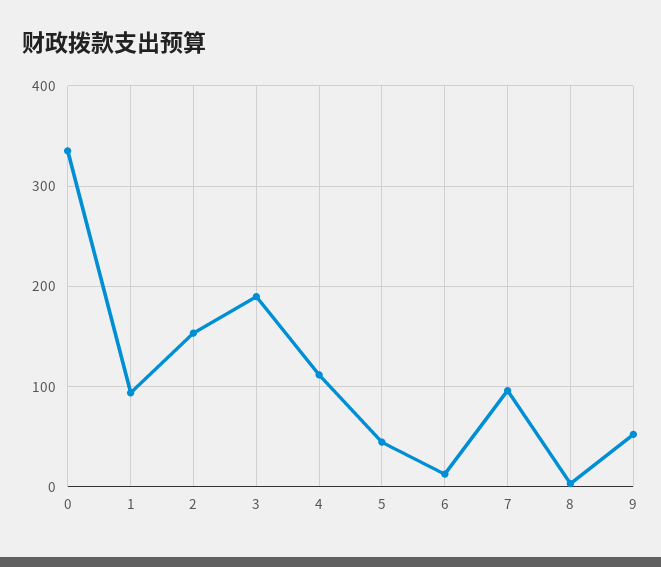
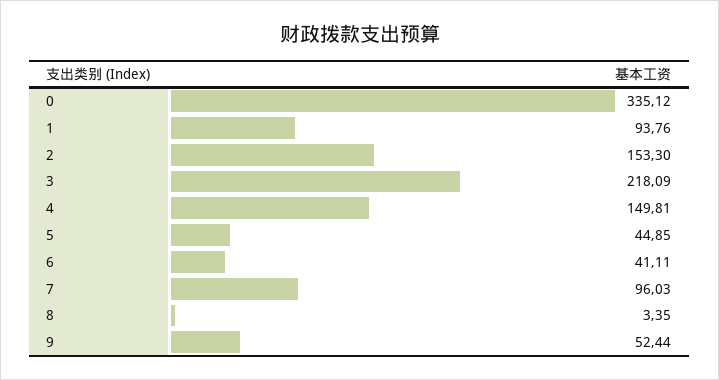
3: 190 -> 218.09
4: 110 -> 149.81
6: 10 -> 41.11

